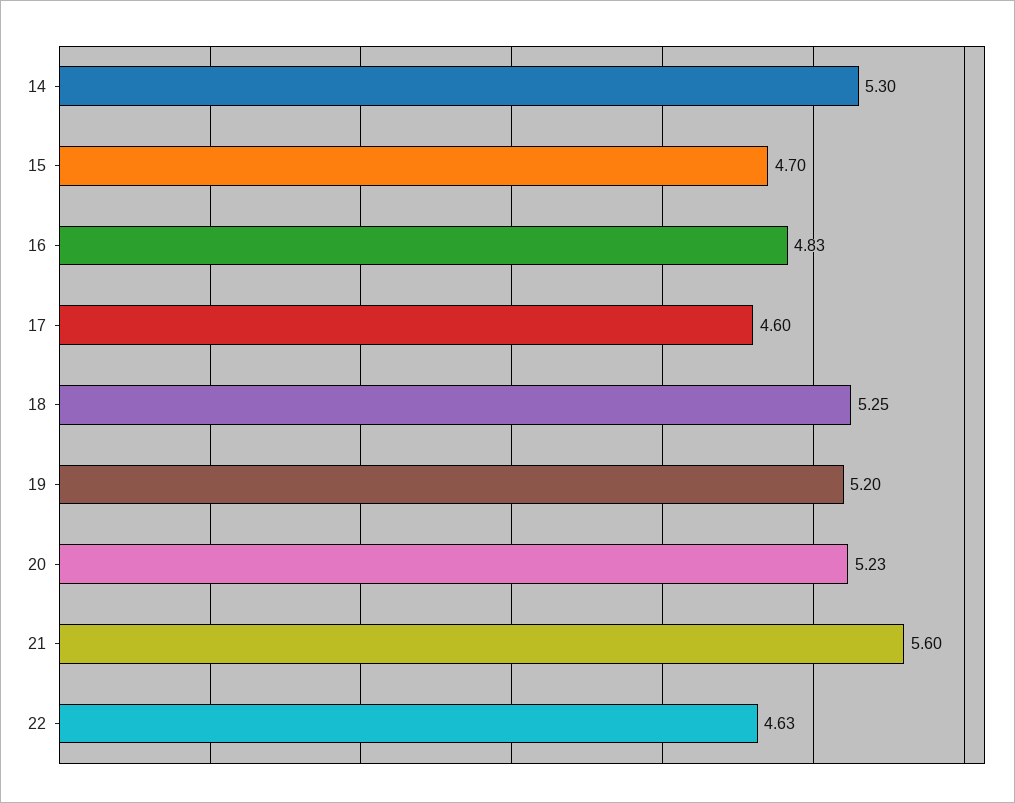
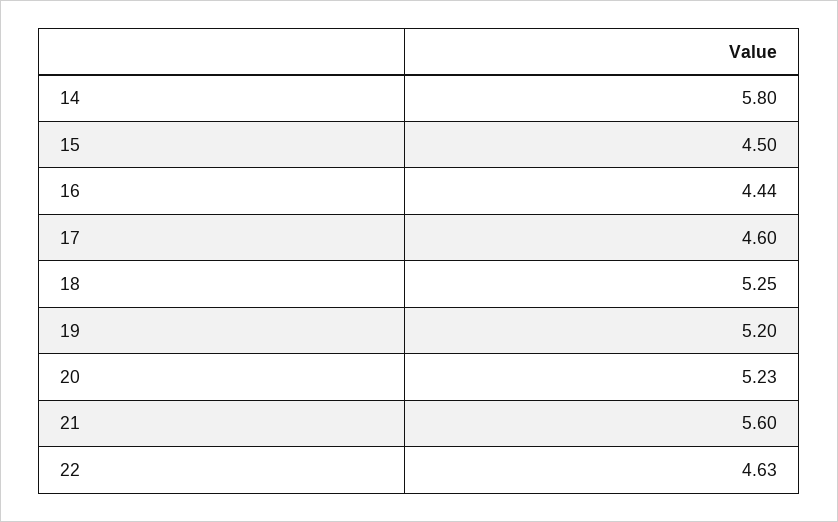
14: 5.3 -> 5.8
15: 4.7 -> 4.5
16: 4.83 -> 4.44

